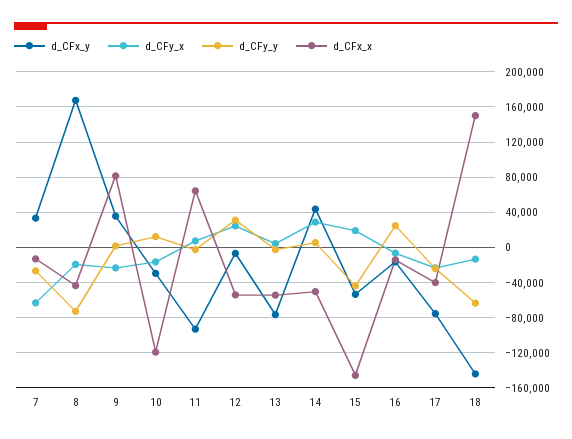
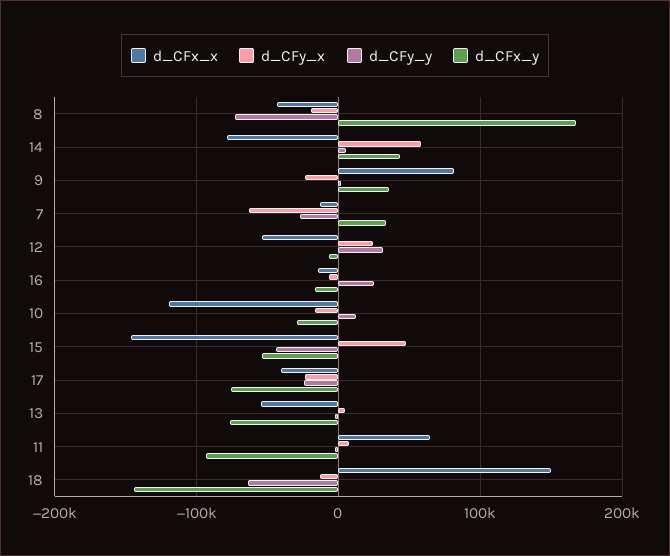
d_CFy_x, 14: 30000 -> 60000
d_CFx_x, 14: -50000 -> -80000
d_CFy_x, 15: 20000 -> 50000

